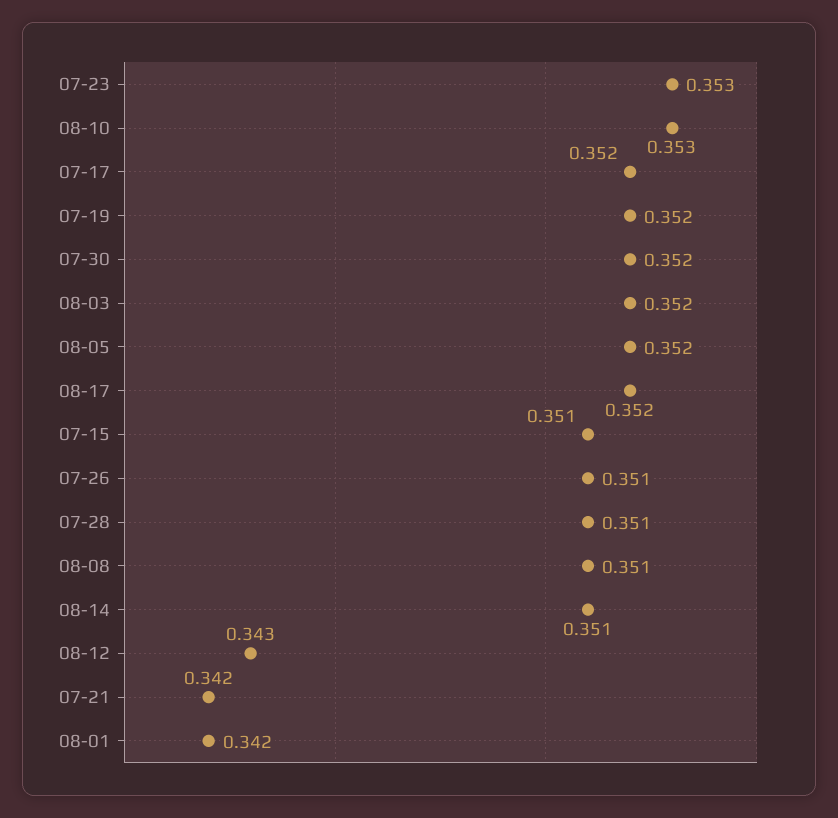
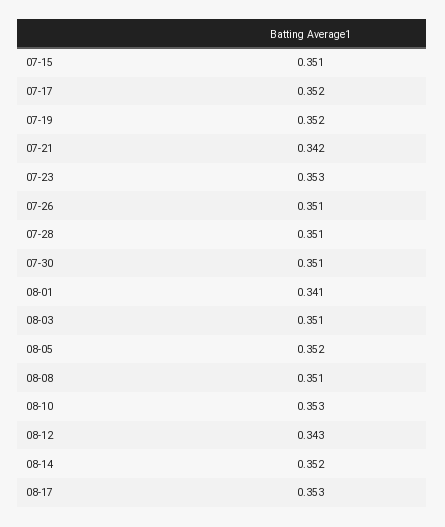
07-30: 0.352 -> 0.351
08-03: 0.352 -> 0.351
08-17: 0.352 -> 0.353
08-14: 0.351 -> 0.352
08-01: 0.342 -> 0.341

